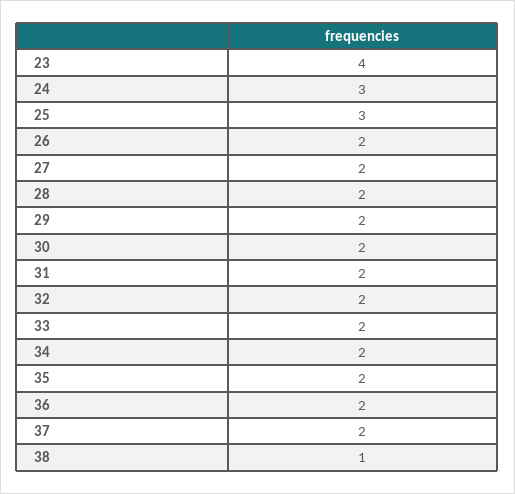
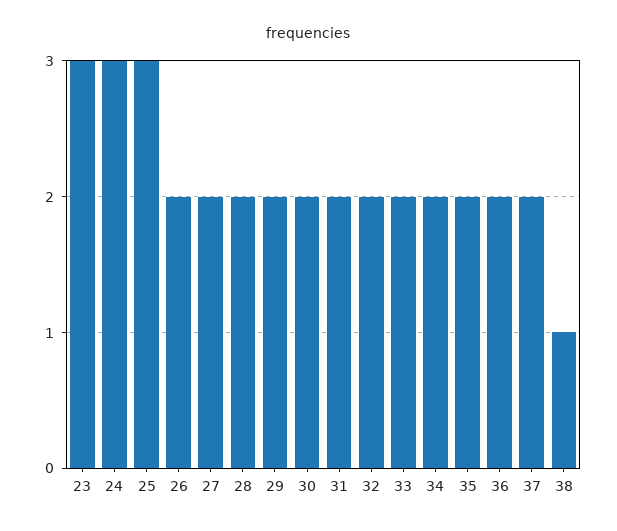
23: 4 -> 3

